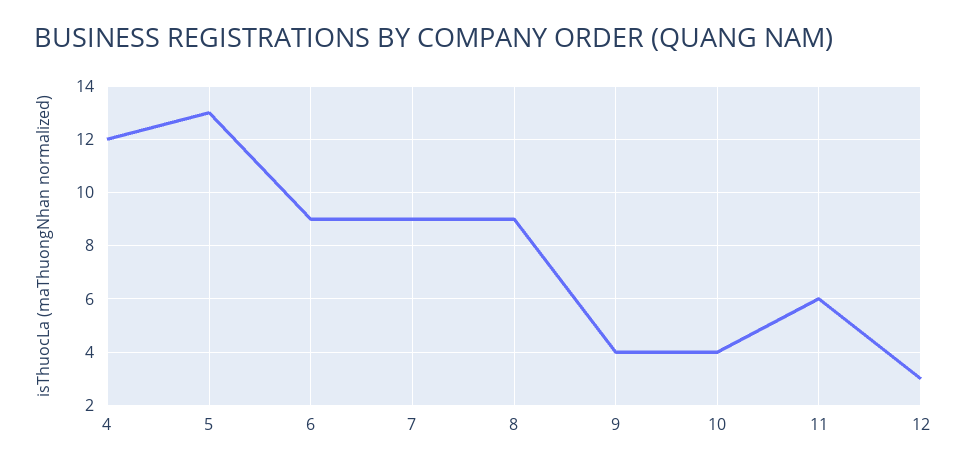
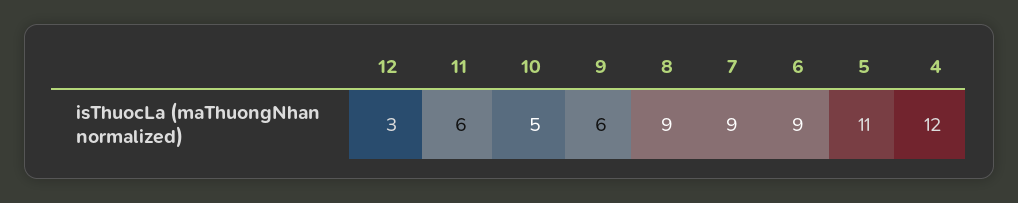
5: 13 -> 11
9: 4 -> 6
10: 4 -> 5

